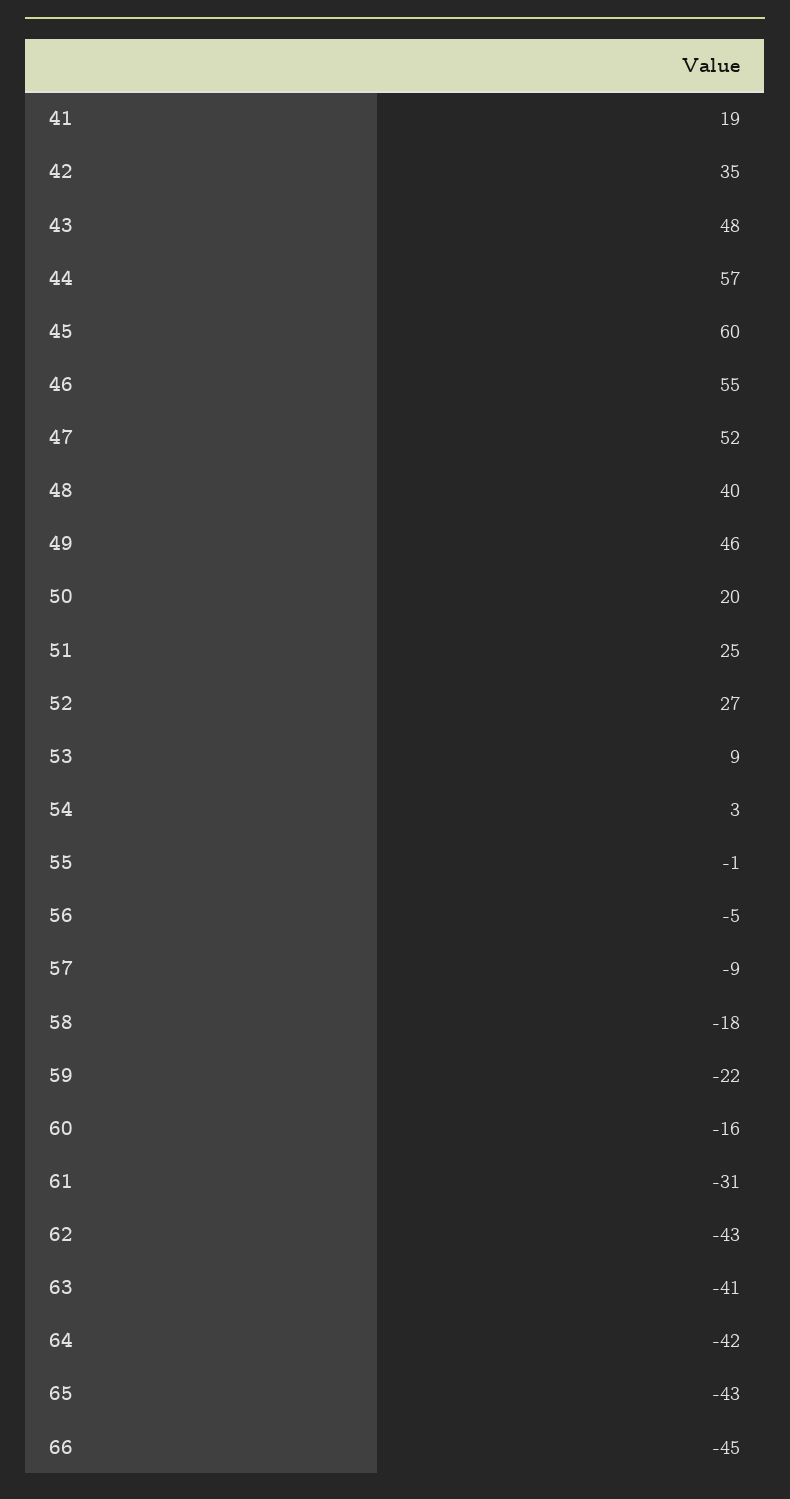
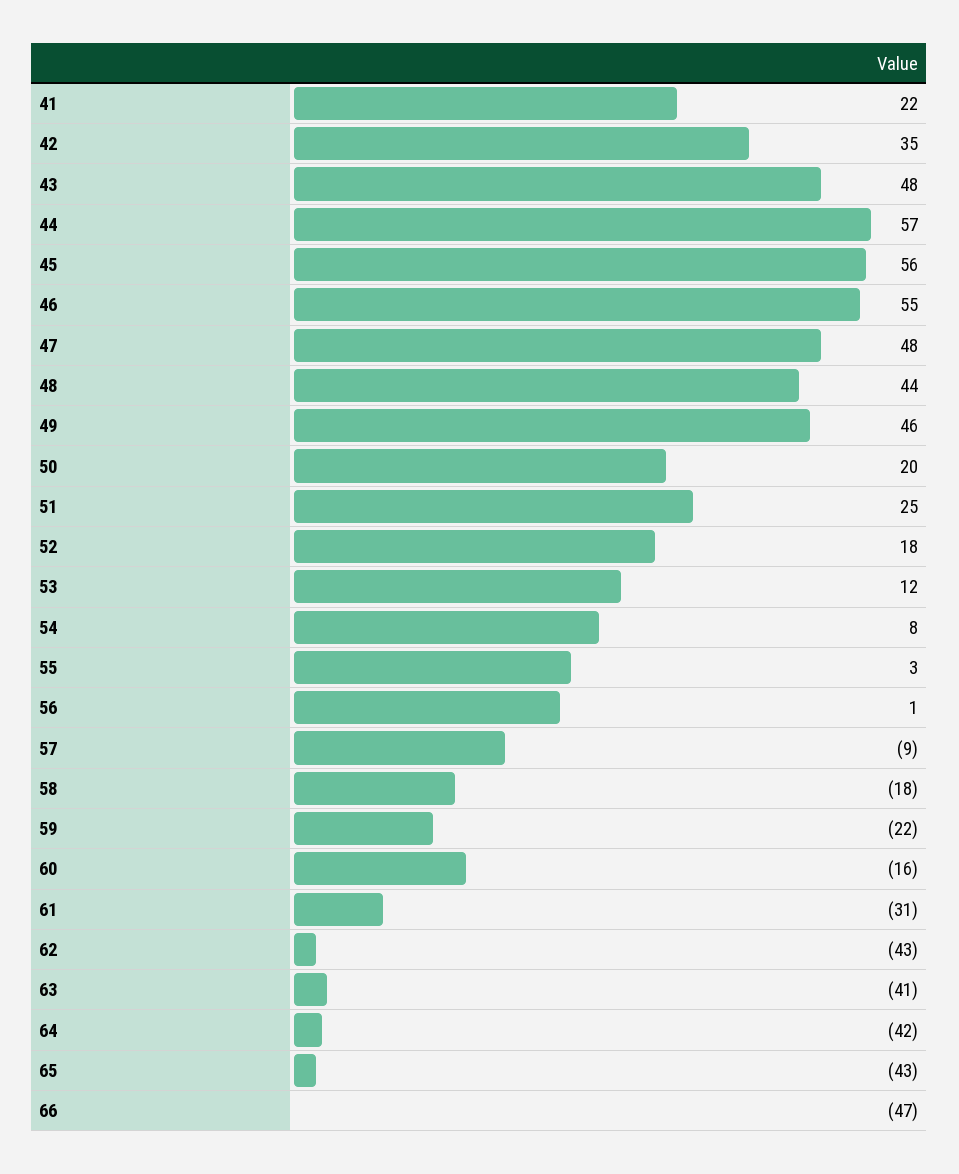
41: 19 -> 22
45: 60 -> 56
47: 52 -> 48
48: 40 -> 44
52: 27 -> 18
53: 9 -> 12
54: 3 -> 8
55: -1 -> 3
56: -5 -> 1
66: -45 -> -47

